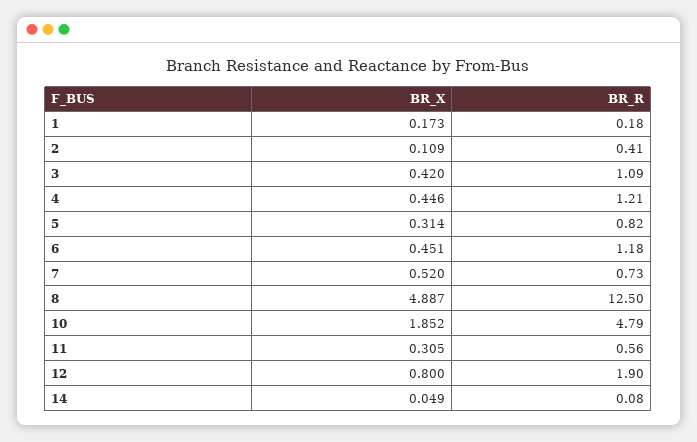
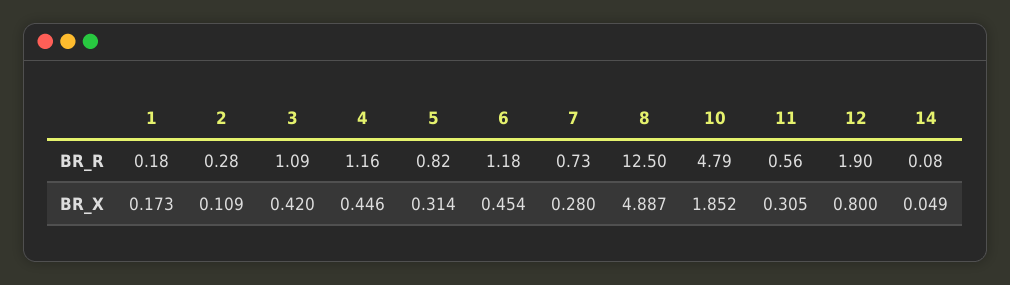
BR_R, 2: 0.41 -> 0.28
BR_R, 4: 1.21 -> 1.16
BR_X, 6: 0.451 -> 0.454
BR_X, 7: 0.52 -> 0.28

